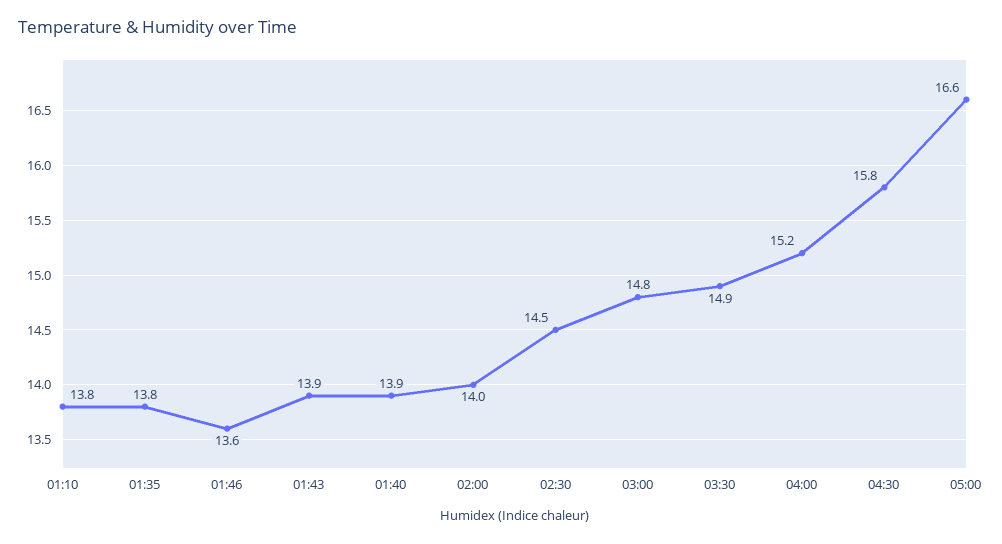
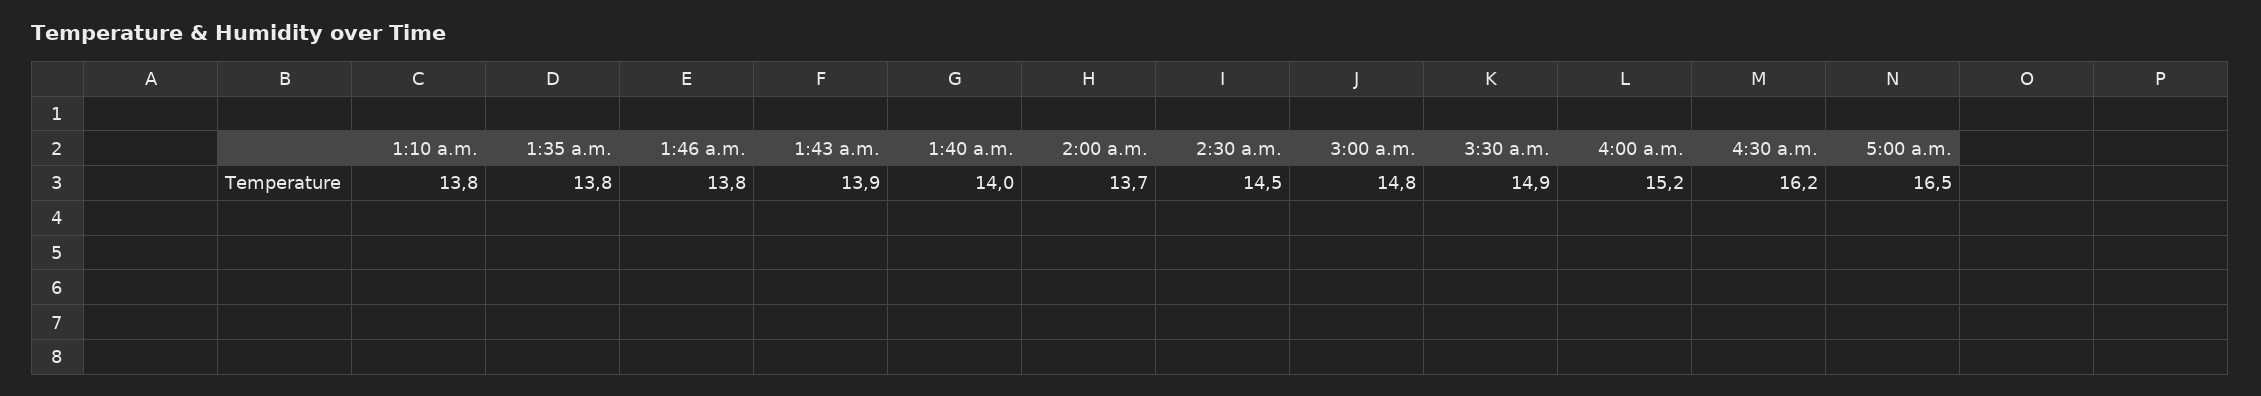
01:46: 13.6 -> 13.8
01:40: 13.9 -> 14
02:00: 14 -> 13.7
04:30: 15.8 -> 16.2
05:00: 16.6 -> 16.5

